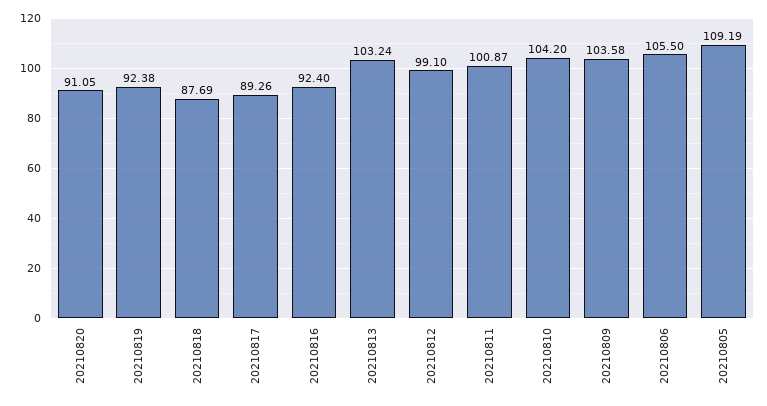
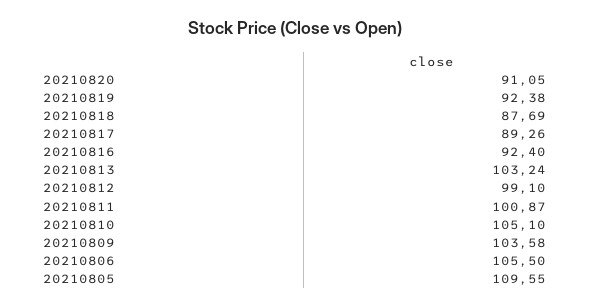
20210810: 104.2 -> 105.1
20210805: 109.19 -> 109.55

